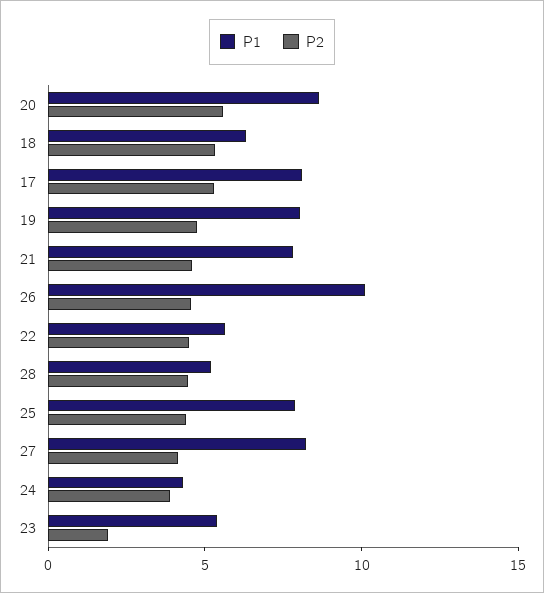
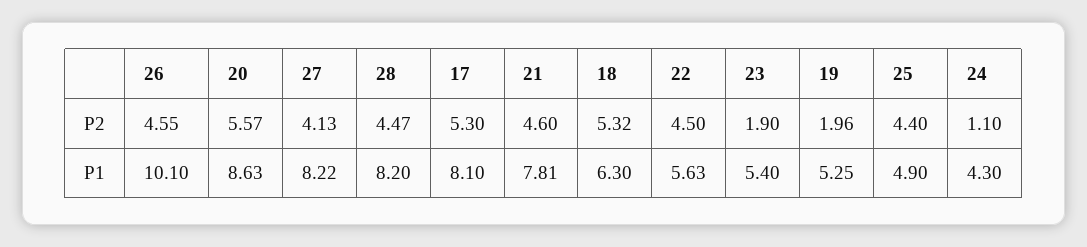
P1, 19: 8 -> 5.25
P2, 19: 5 -> 1.96
P1, 28: 5 -> 8.2
P1, 25: 8 -> 4.9
P2, 24: 4 -> 1.1

